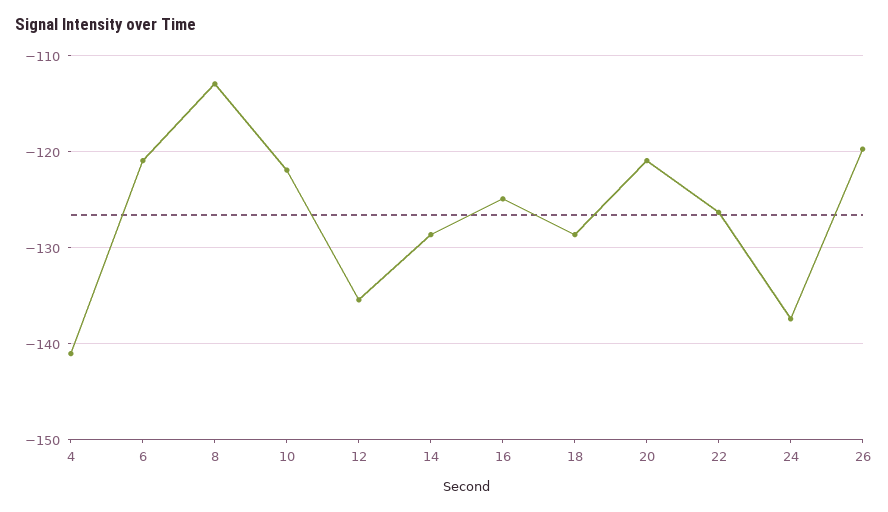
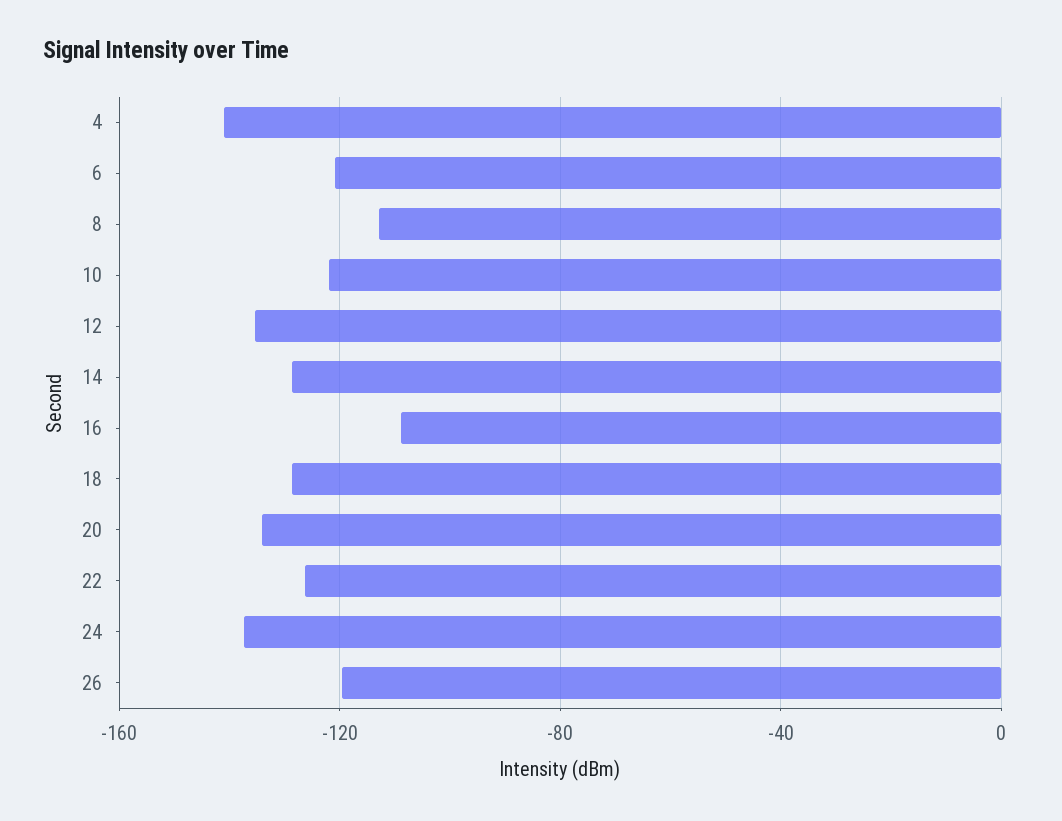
16: -125 -> -110
20: -121 -> -135

